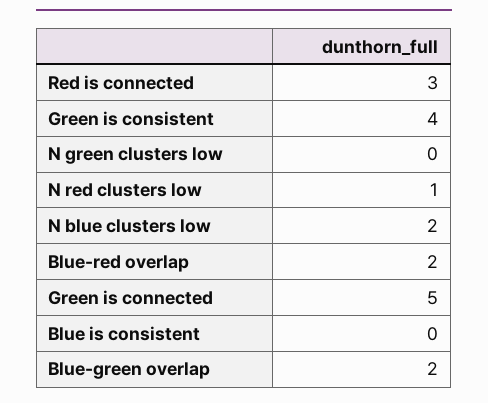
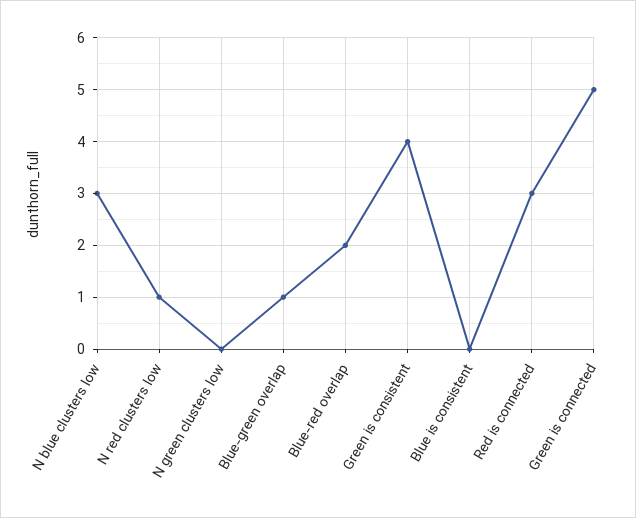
N blue clusters low: 2 -> 3
Blue-green overlap: 2 -> 1

